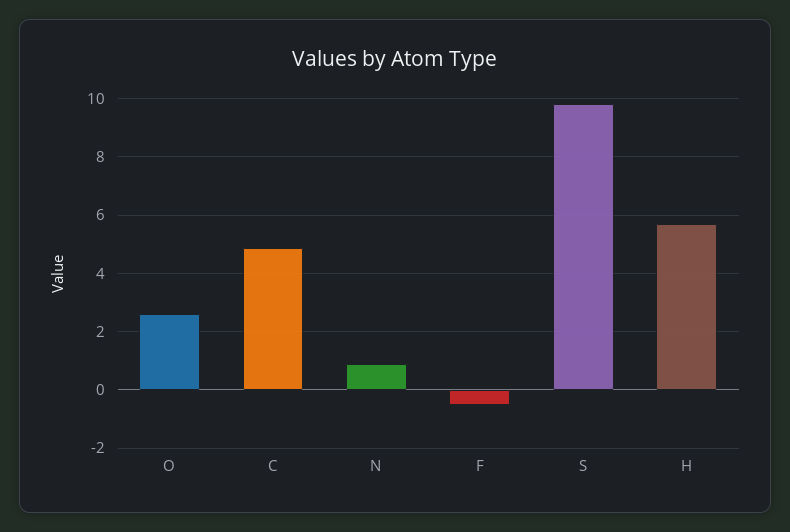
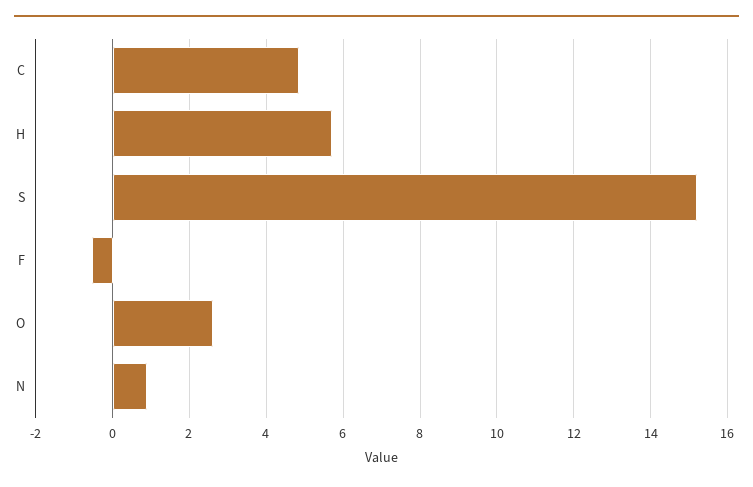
S: 9.75 -> 15.2

